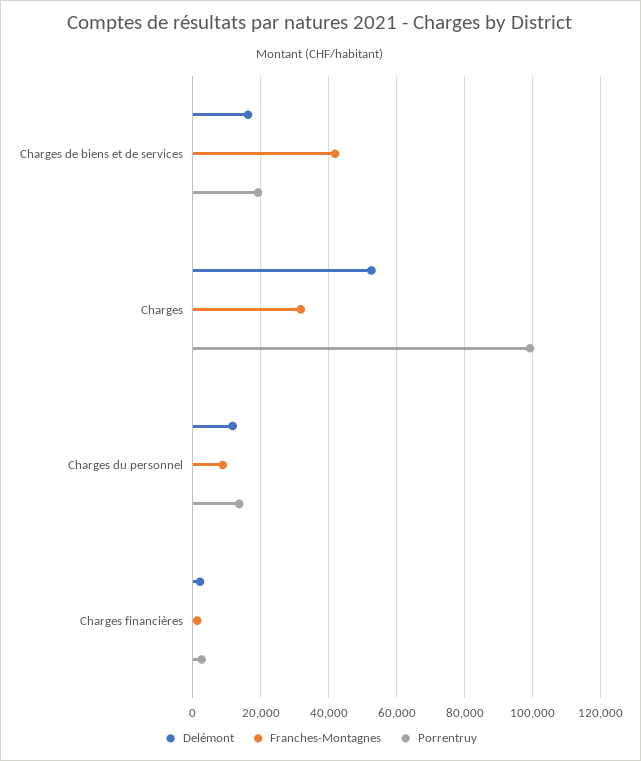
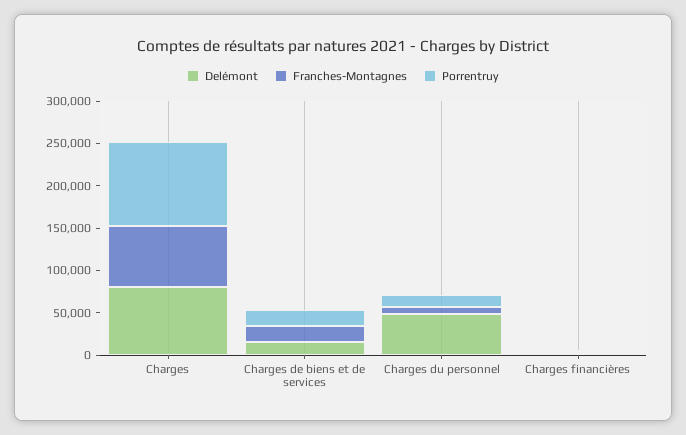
Franches-Montagnes, Charges de biens et de services: 42000 -> 20000
Delémont, Charges: 52000 -> 80000
Franches-Montagnes, Charges: 32000 -> 70000
Delémont, Charges du personnel: 12000 -> 50000

